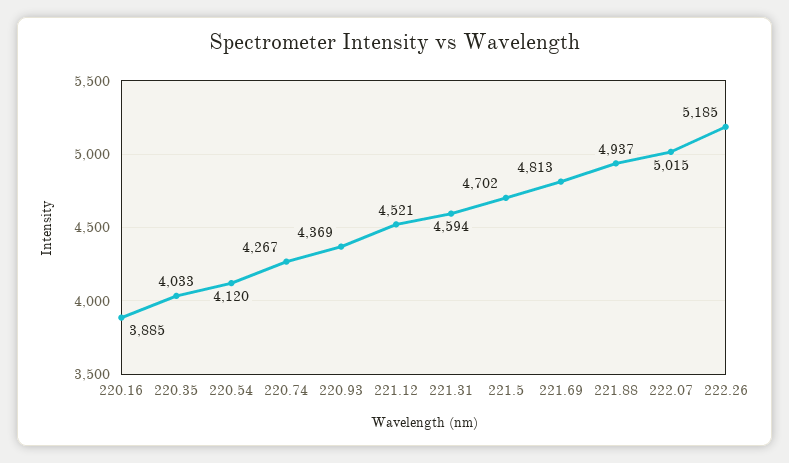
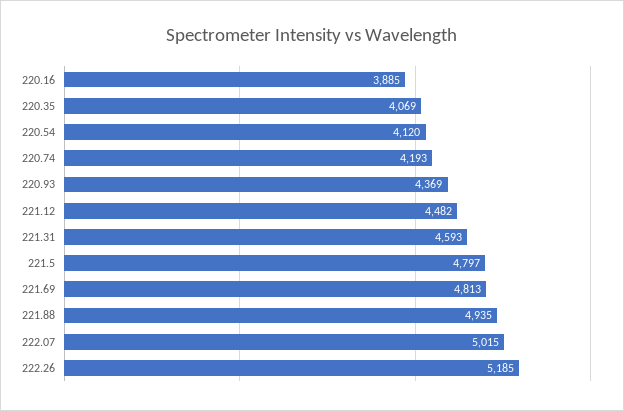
220.35: 4033 -> 4069
220.74: 4267 -> 4193
221.12: 4521 -> 4482
221.31: 4594 -> 4593
221.5: 4702 -> 4797
221.88: 4937 -> 4935

